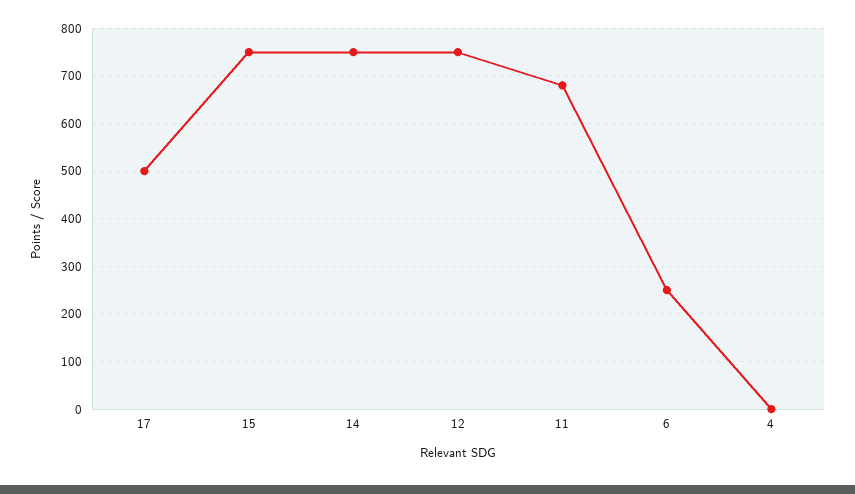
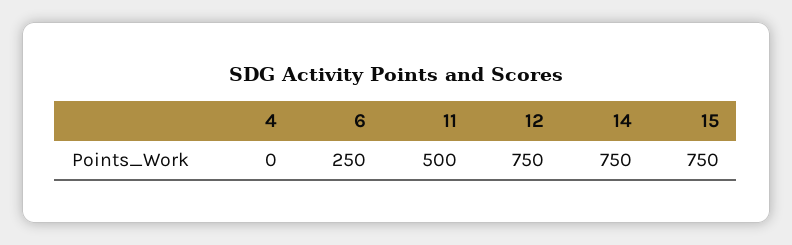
17: 500 -> none
11: 680 -> 500

